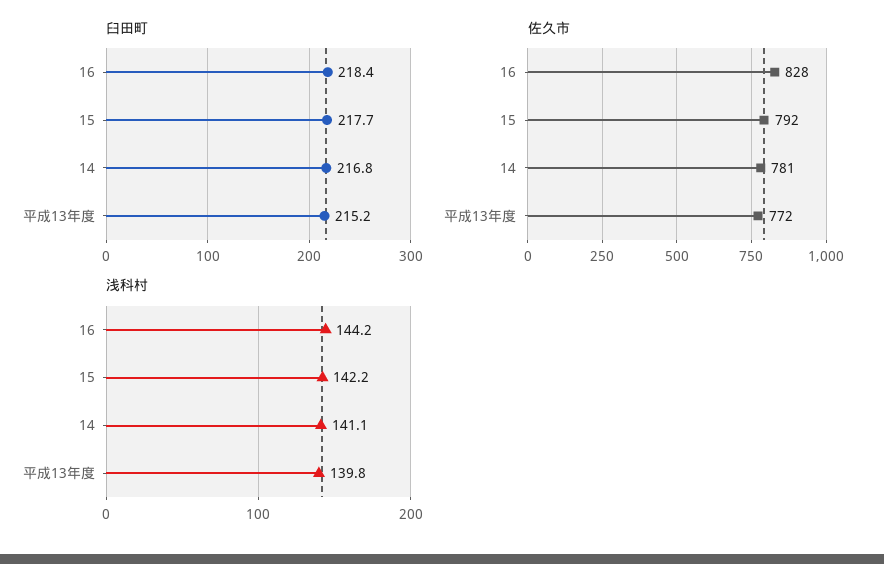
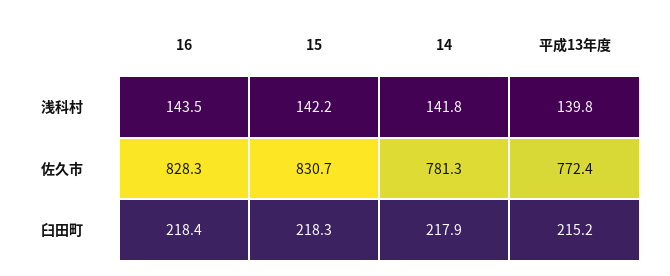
臼田町, 15: 217.7 -> 218.3
臼田町, 14: 216.8 -> 217.9
佐久市, 15: 792 -> 830.7
浅科村, 16: 144.2 -> 143.5
浅科村, 14: 141.1 -> 141.8

